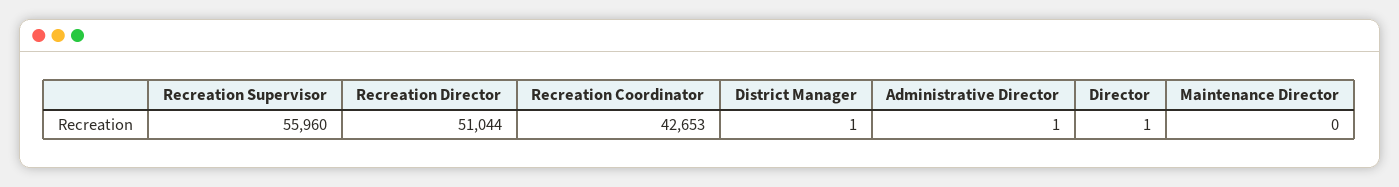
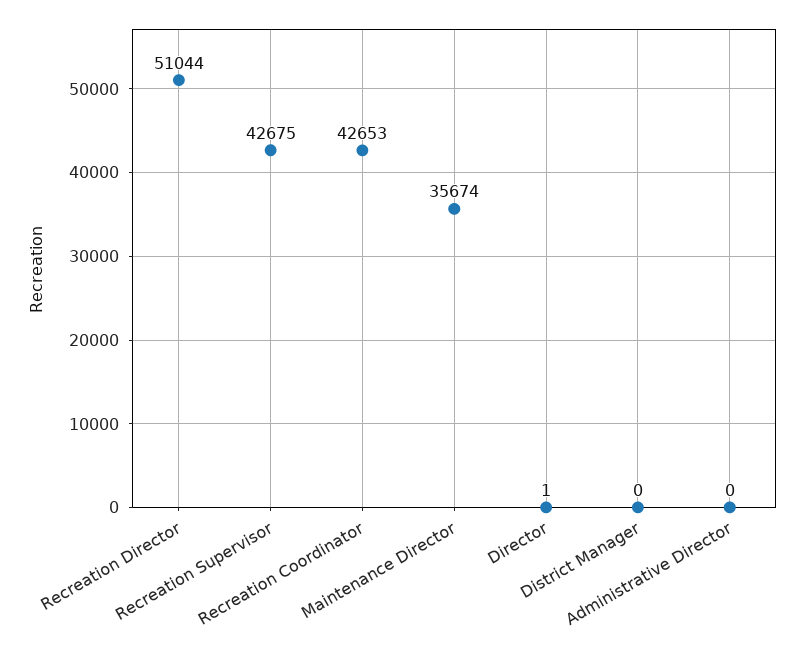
Recreation Supervisor: 55960 -> 42675
District Manager: 1 -> 0
Administrative Director: 1 -> 0
Maintenance Director: 0 -> 35674

